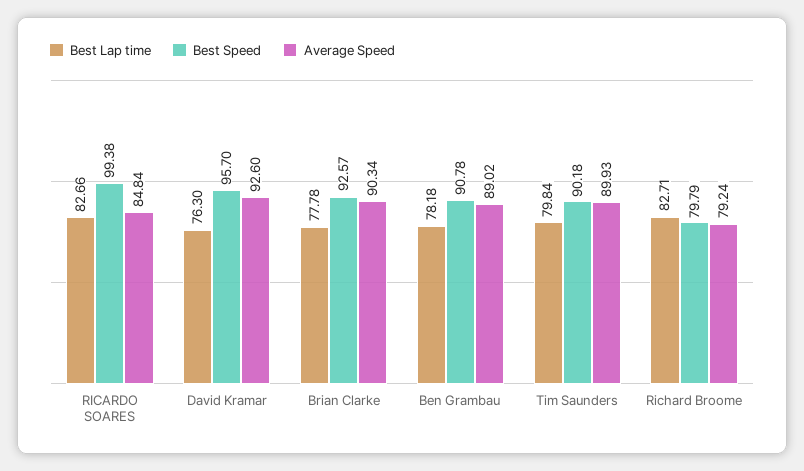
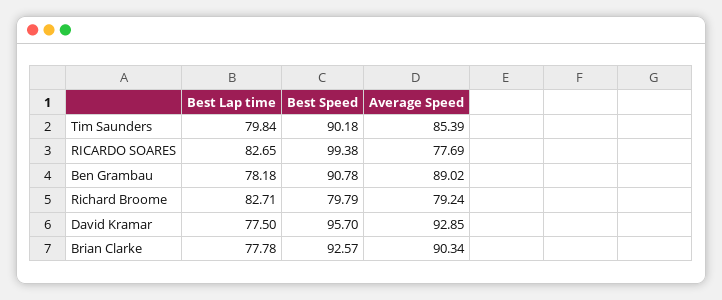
Best Lap time, RICARDO SOARES: 82.66 -> 82.65
Average Speed, RICARDO SOARES: 84.84 -> 77.69
Best Lap time, David Kramar: 76.3 -> 77.5
Average Speed, David Kramar: 92.6 -> 92.85
Average Speed, Tim Saunders: 89.93 -> 85.39

